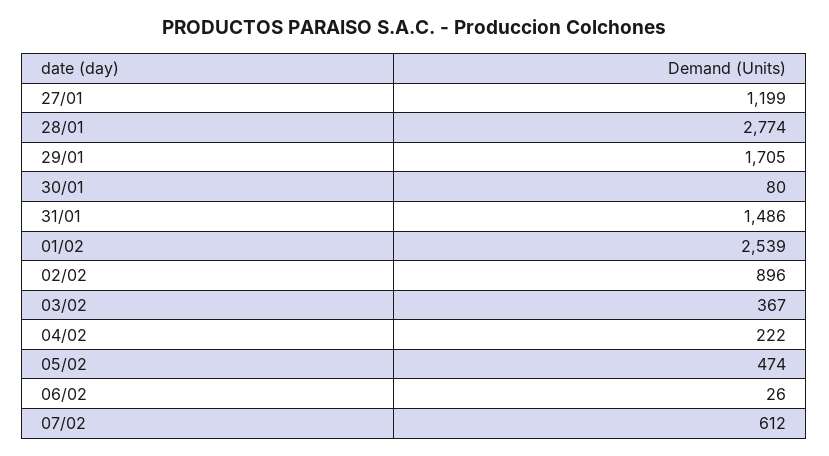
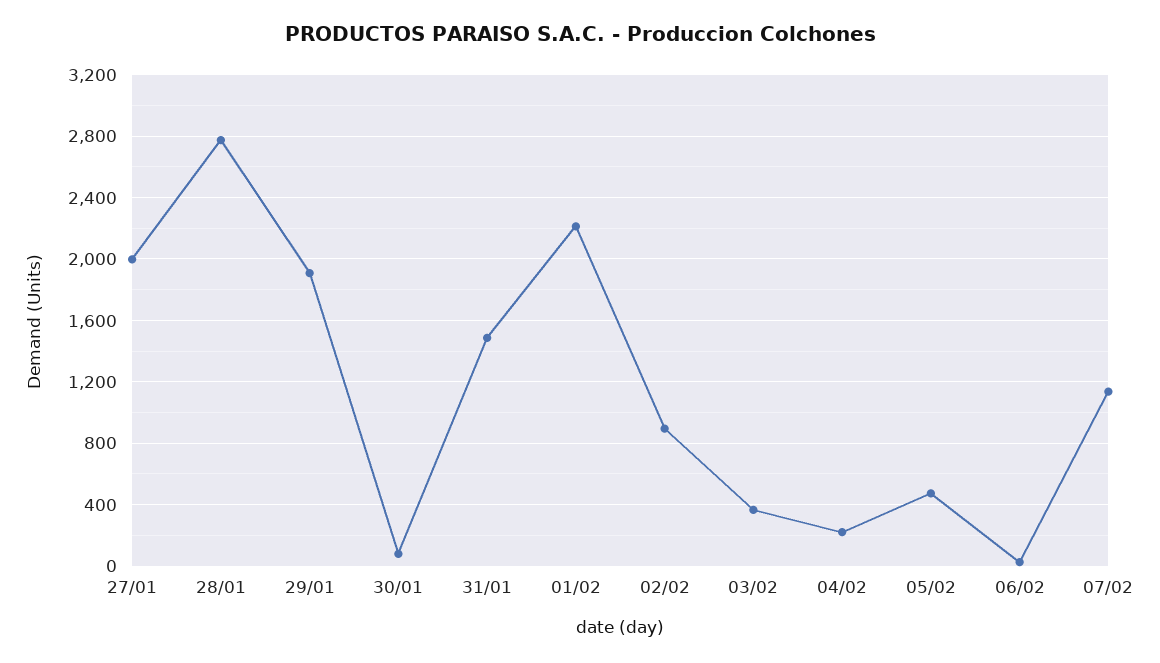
27/01: 1199 -> 2000
29/01: 1705 -> 1900
01/02: 2539 -> 2200
07/02: 612 -> 1150

